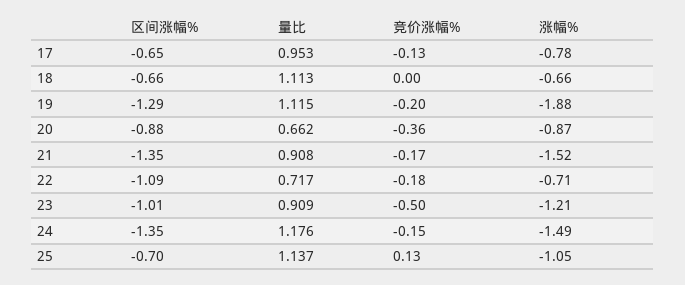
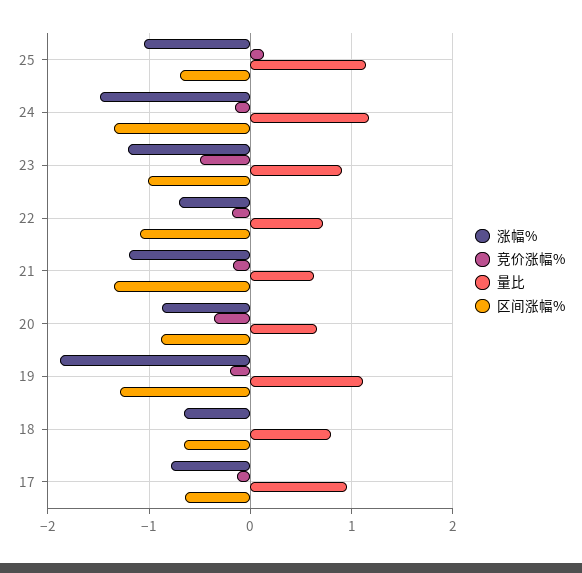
量比, 18: 1.113 -> 0.8
量比, 21: 0.908 -> 0.6
涨幅%, 21: -1.52 -> -1.2

